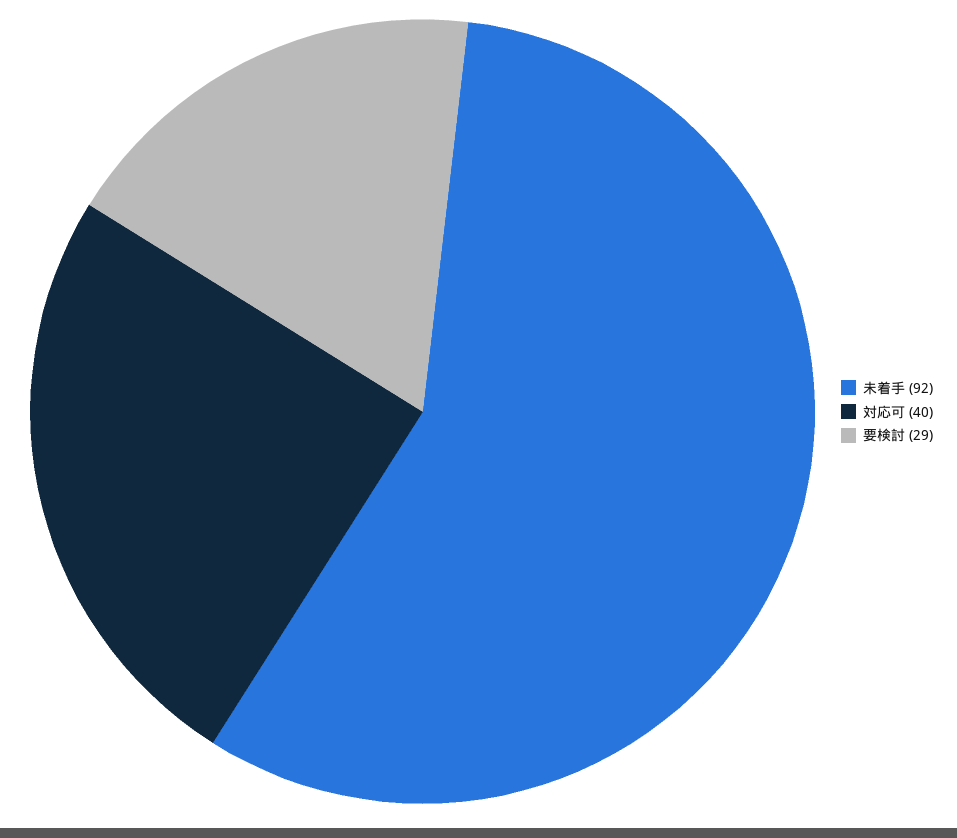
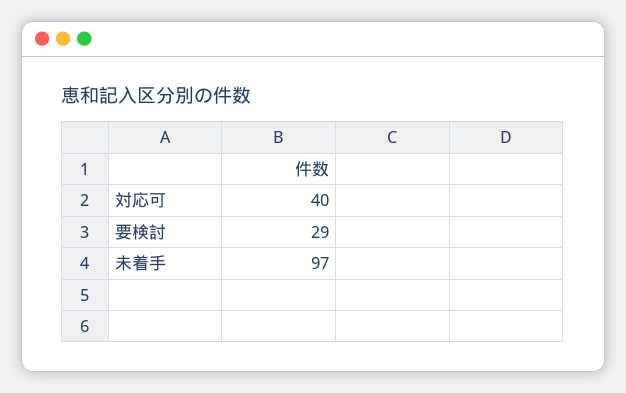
未着手: 92 -> 97

